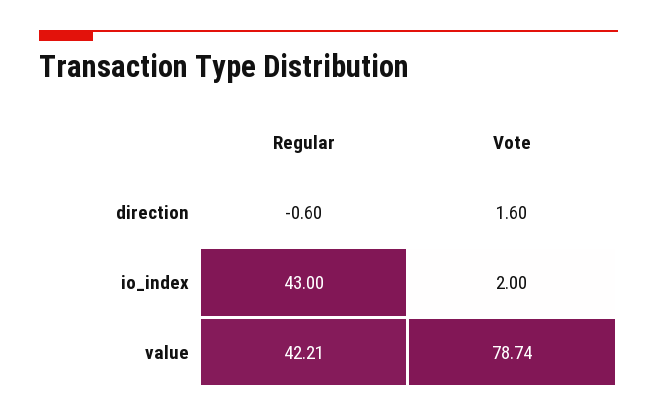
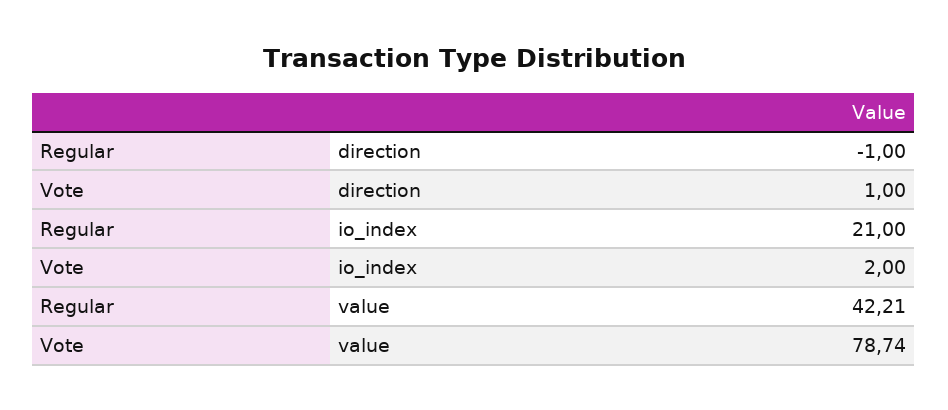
Regular, direction: -0.6 -> -1
Vote, direction: 1.6 -> 1
Regular, io_index: 43 -> 21

